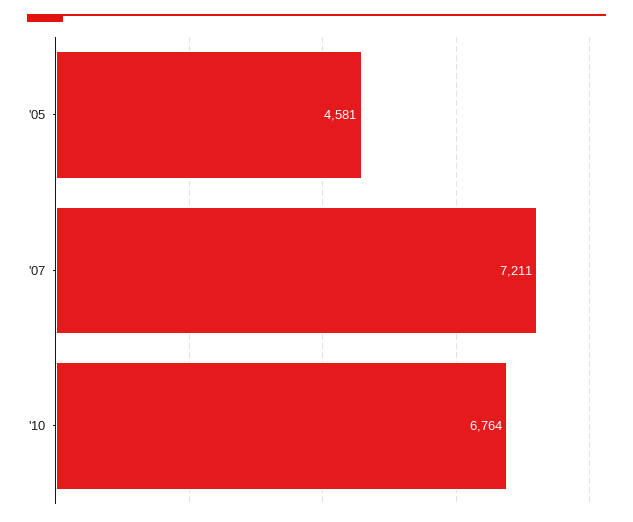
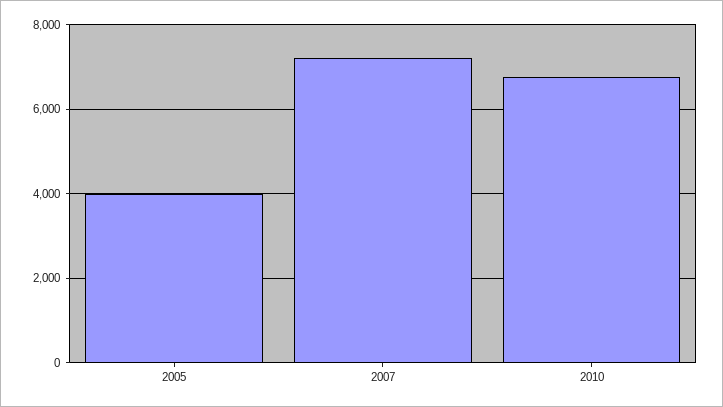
'05: 4581 -> 4000

